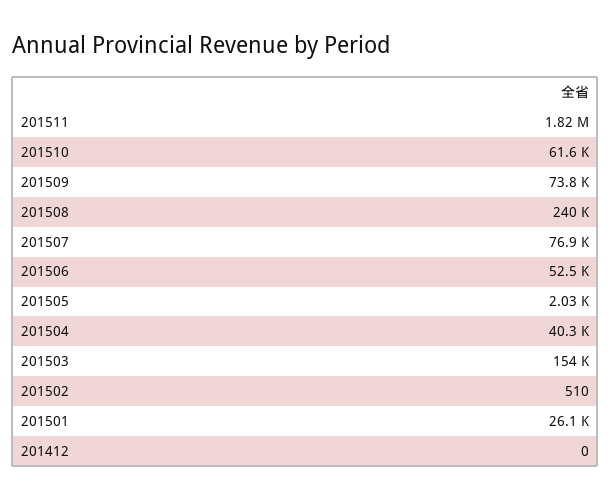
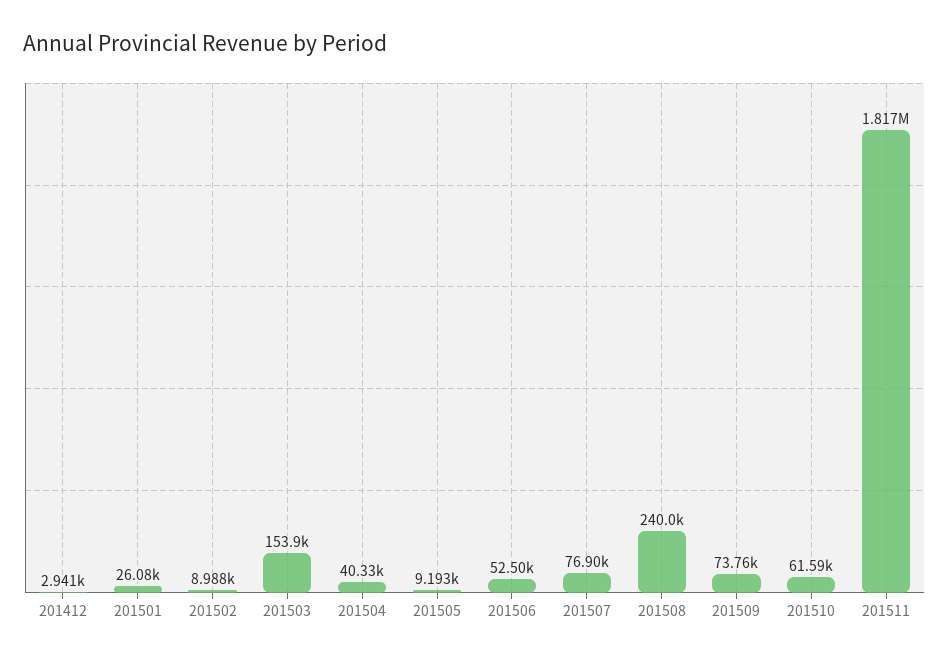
201505: 2030 -> 9193
201502: 510 -> 8988
201412: 0 -> 2941

